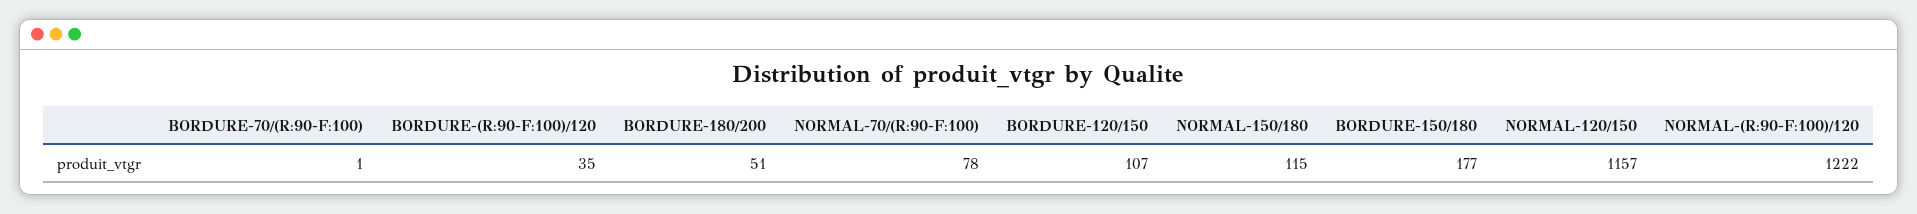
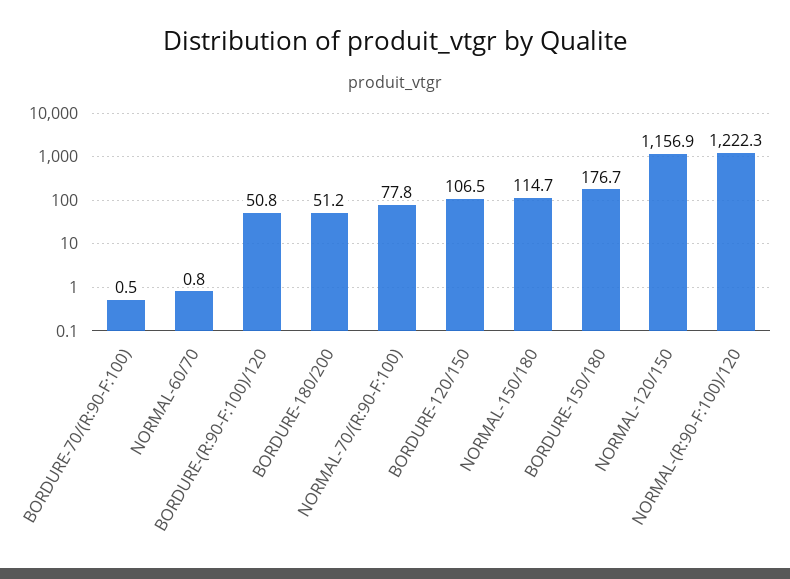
BORDURE-(R:90-F:100)/120: 35 -> 50.8
NORMAL-60/70: none -> 0.8

